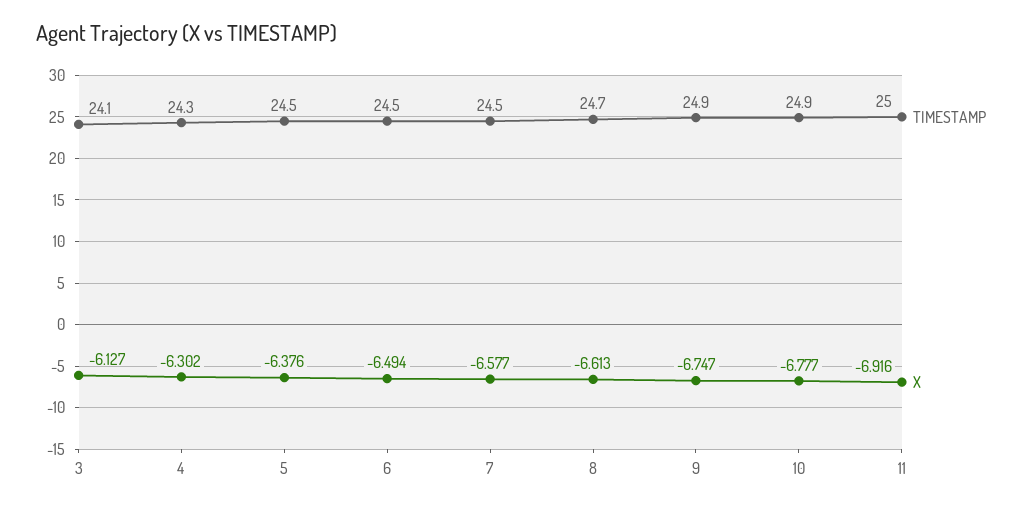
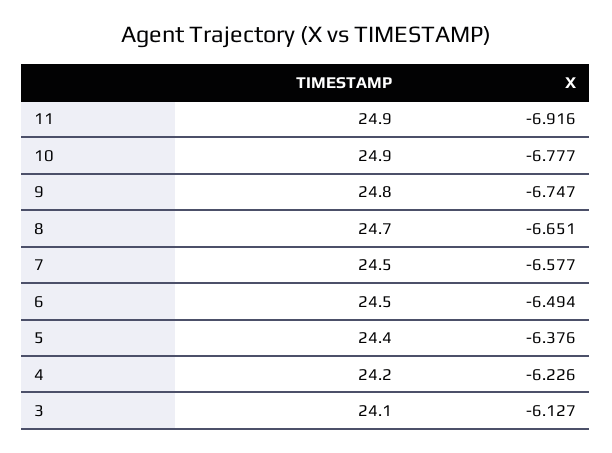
TIMESTAMP, 4: 24.3 -> 24.2
X, 4: -6.302 -> -6.226
TIMESTAMP, 5: 24.5 -> 24.4
X, 8: -6.613 -> -6.651
TIMESTAMP, 9: 24.9 -> 24.8
TIMESTAMP, 11: 25 -> 24.9

